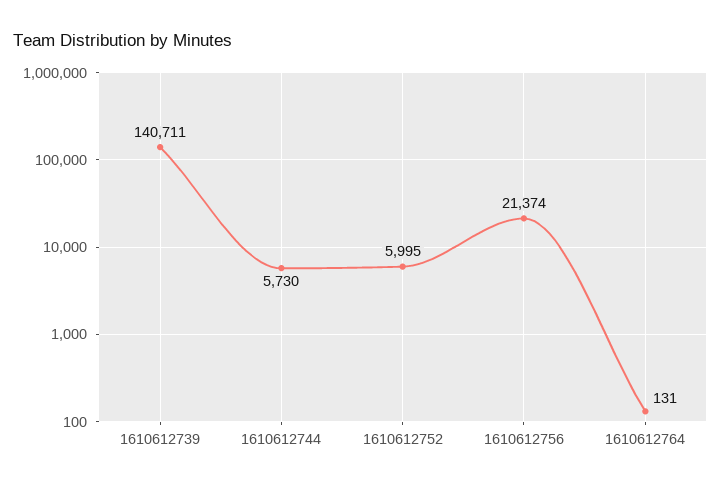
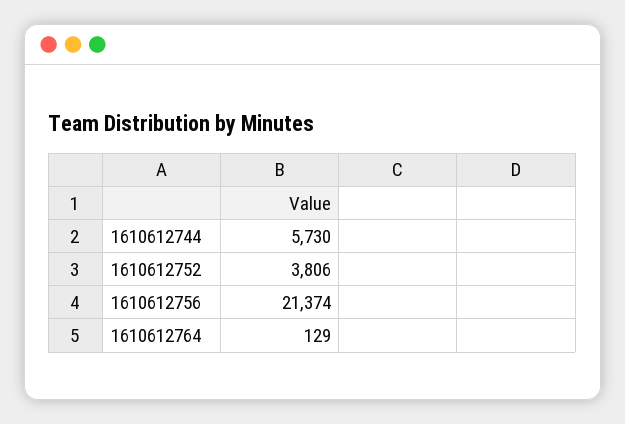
1610612739: 140711 -> none
1610612752: 5995 -> 3806
1610612764: 131 -> 129

